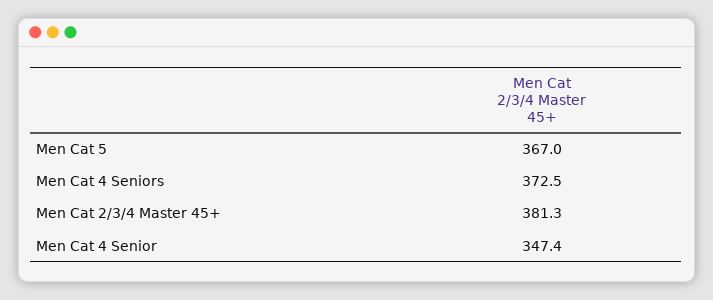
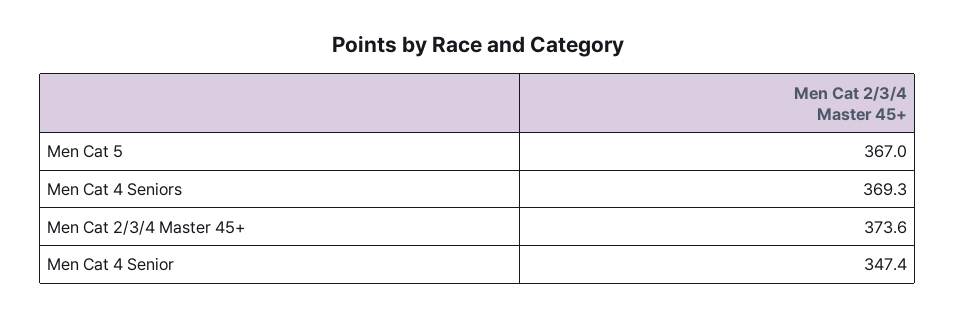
Men Cat 4 Seniors: 372.5 -> 369.3
Men Cat 2/3/4 Master 45+: 381.3 -> 373.6

